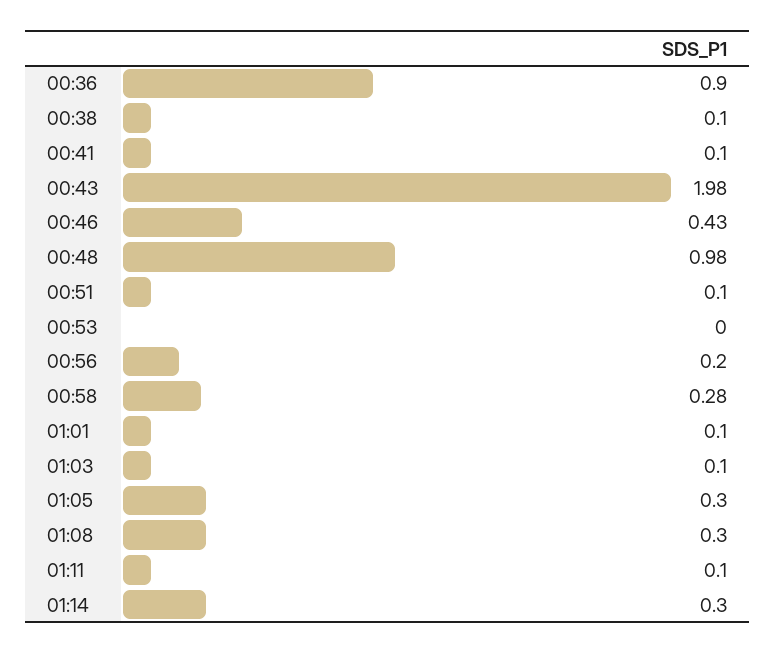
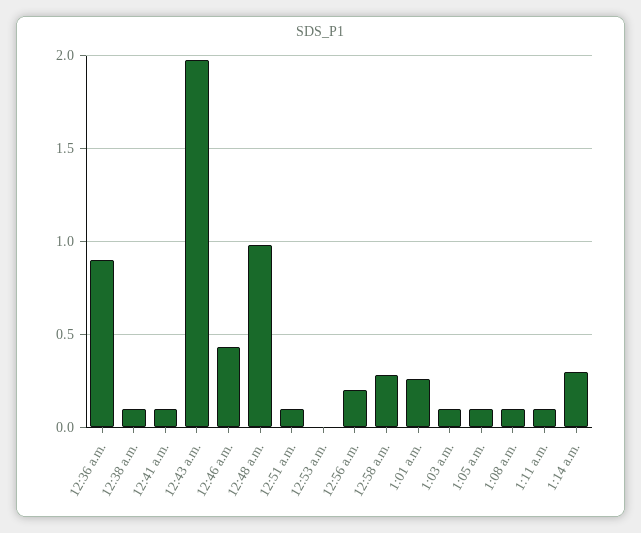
01:01: 0.1 -> 0.25
01:05: 0.3 -> 0.1
01:08: 0.3 -> 0.1

